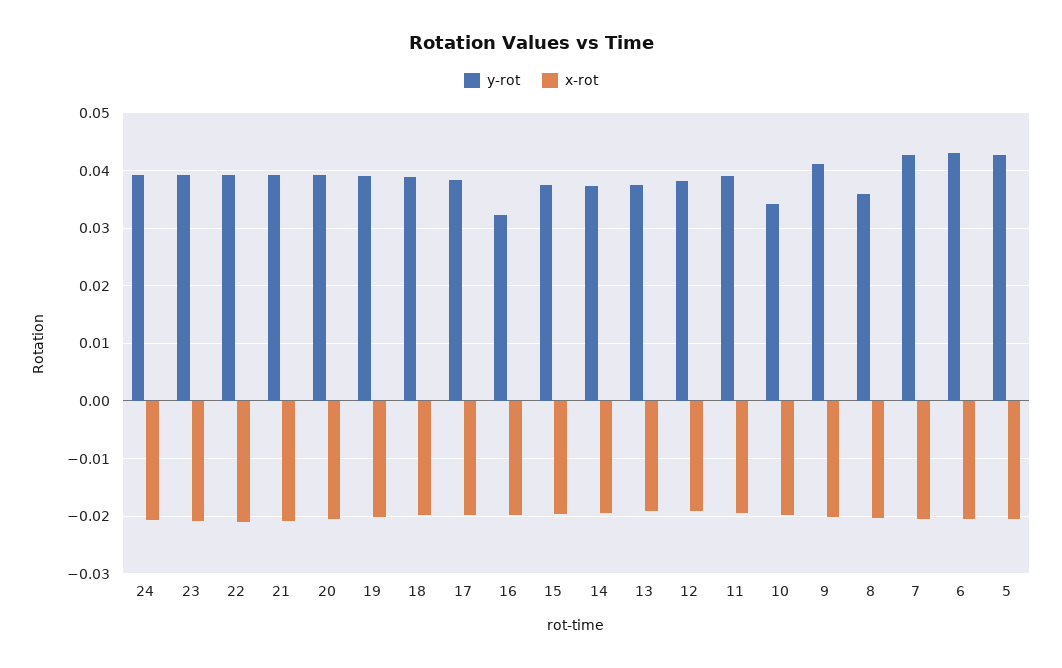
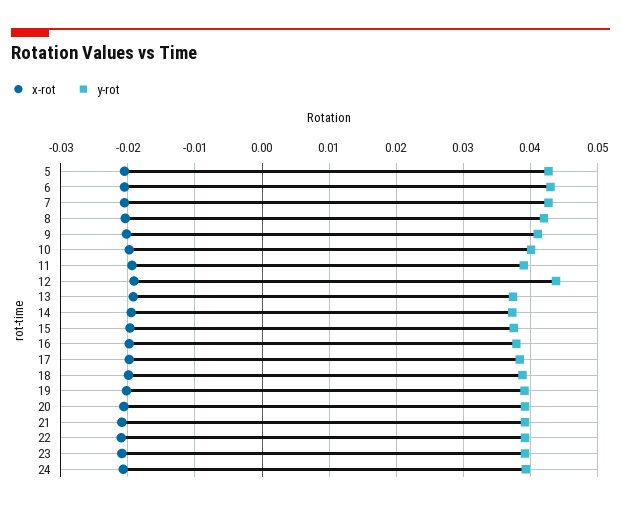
y-rot, 16: 0.032 -> 0.038
y-rot, 12: 0.038 -> 0.044
y-rot, 10: 0.034 -> 0.04
y-rot, 8: 0.036 -> 0.042

